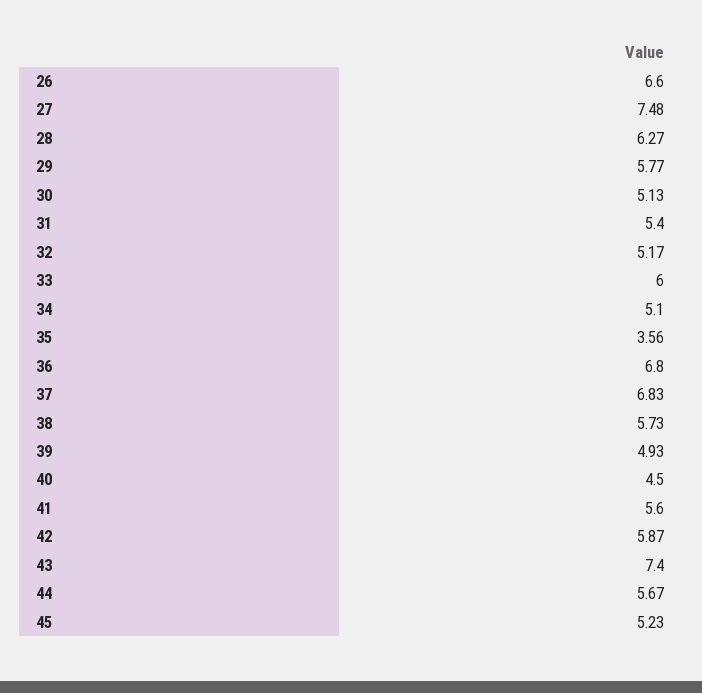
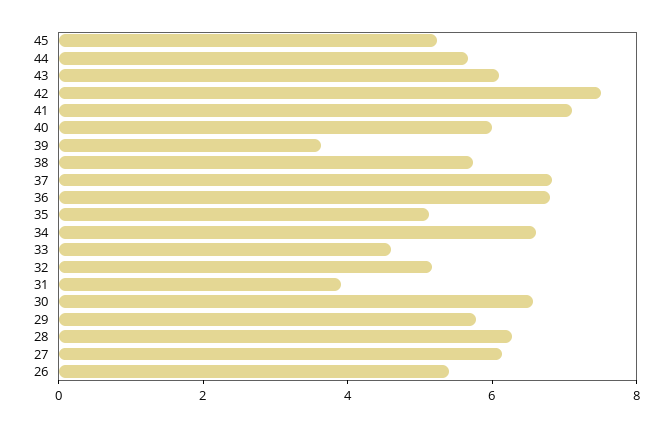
26: 6.6 -> 5.5
27: 7.48 -> 6
30: 5.13 -> 6.5
31: 5.4 -> 4
33: 6 -> 4.5
34: 5.1 -> 6.5
35: 3.56 -> 5
39: 4.93 -> 3.5
40: 4.5 -> 6
41: 5.6 -> 7
42: 5.87 -> 7.5
43: 7.4 -> 6

